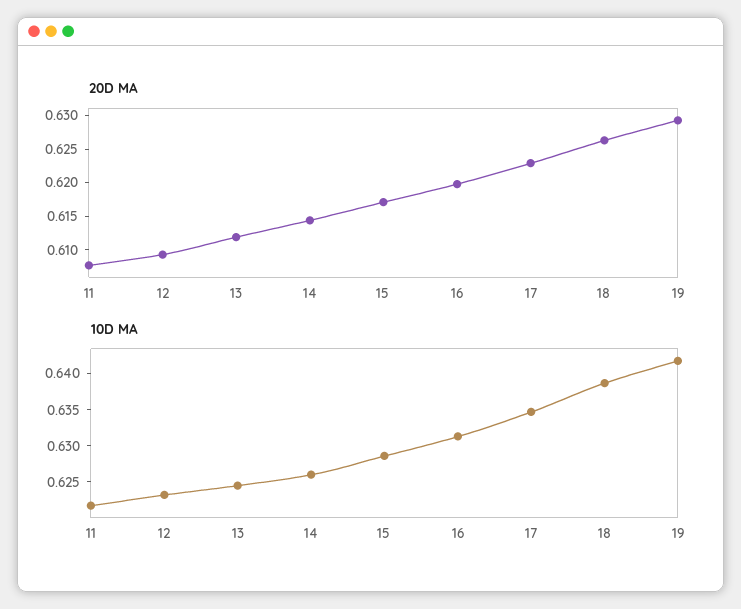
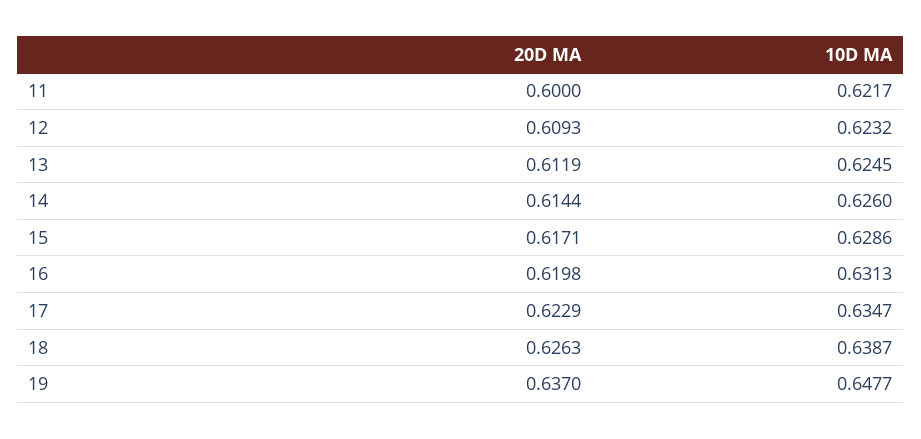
20D MA, 11: 0.6075 -> 0.6
20D MA, 19: 0.63 -> 0.637
10D MA, 19: 0.6425 -> 0.6477

